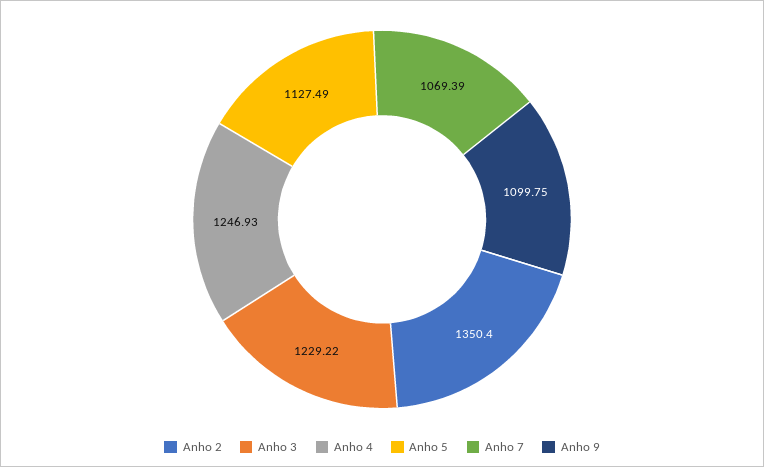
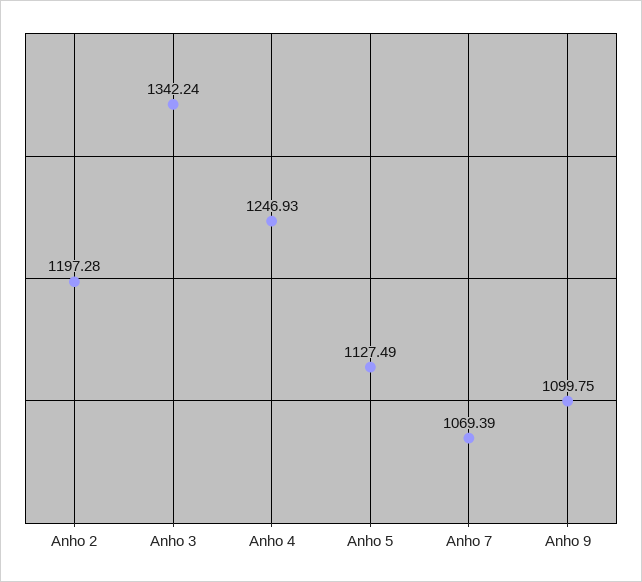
Anho 2: 1350.4 -> 1197.28
Anho 3: 1229.22 -> 1342.24

